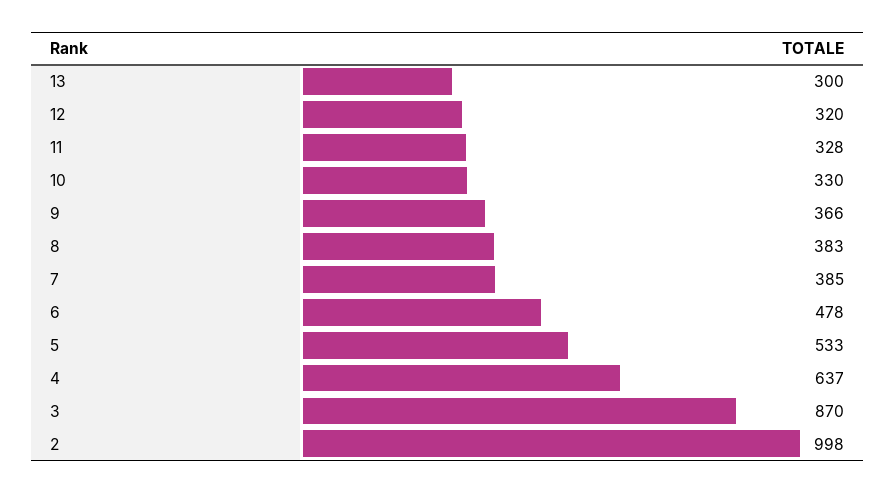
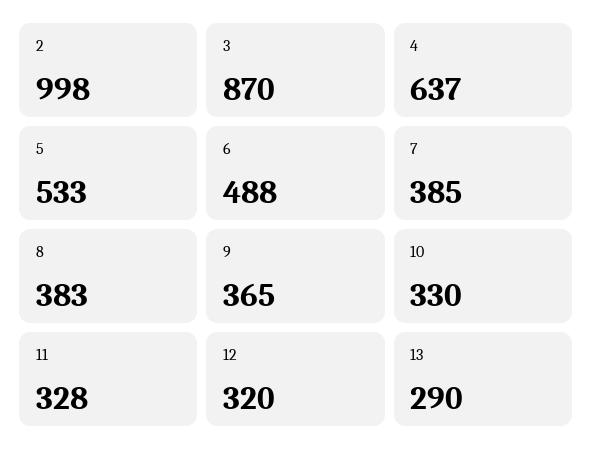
13: 300 -> 290
9: 366 -> 365
6: 478 -> 488

